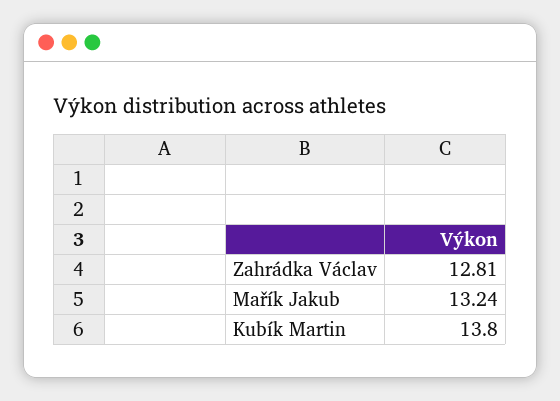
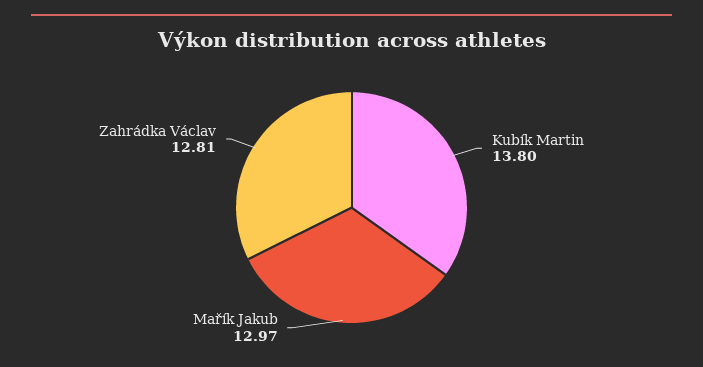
Mařík Jakub: 13.24 -> 12.97

